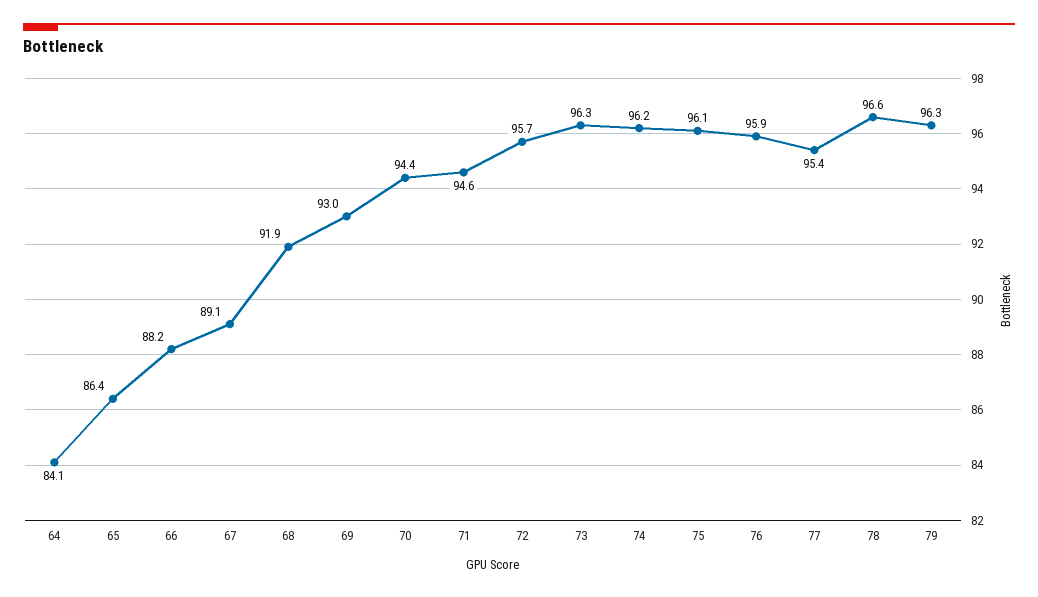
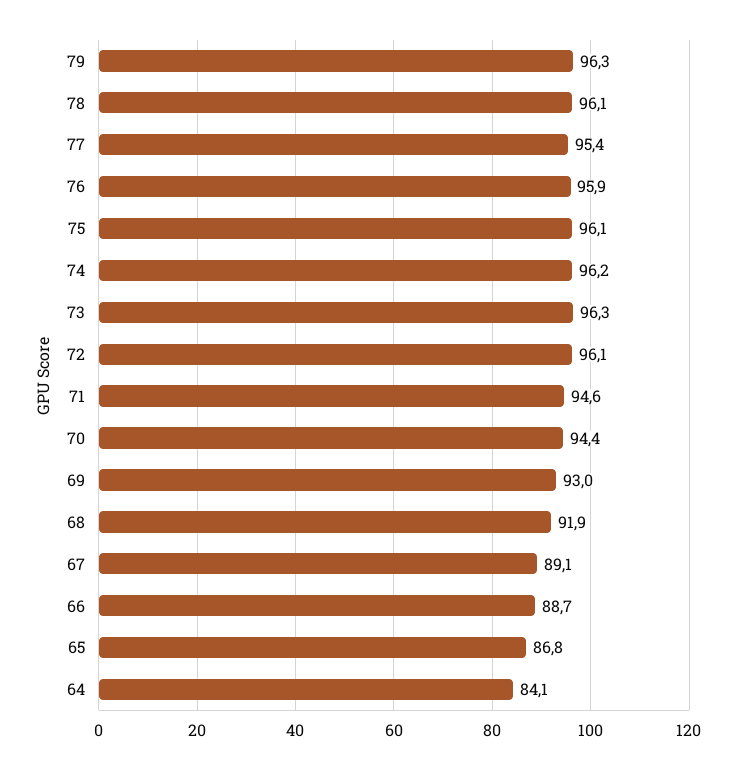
65: 86.4 -> 86.8
66: 88.2 -> 88.7
72: 95.7 -> 96.1
78: 96.6 -> 96.1

